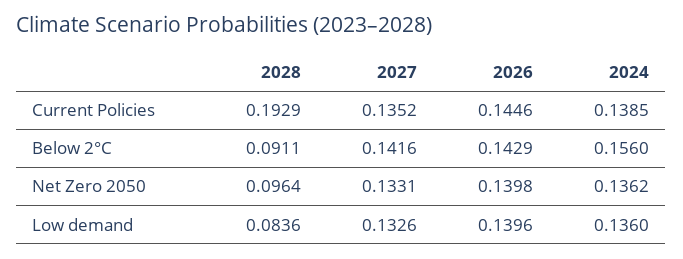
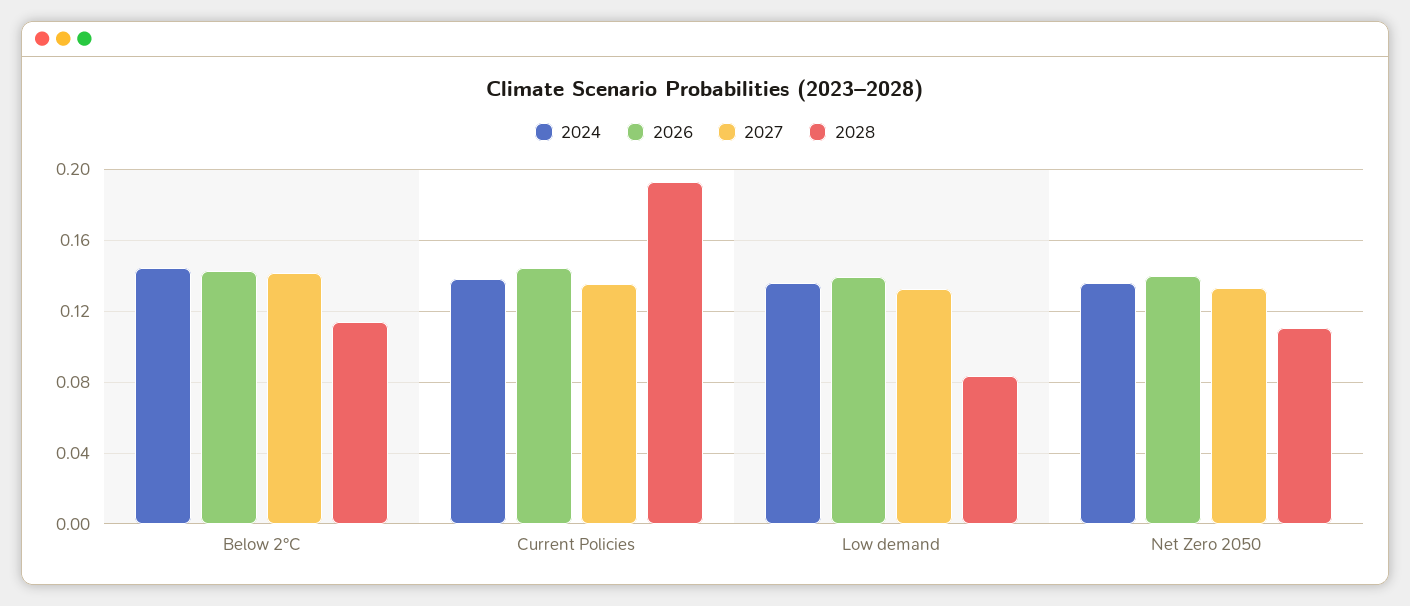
2028, Below 2°C: 0.0911 -> 0.115
2024, Below 2°C: 0.156 -> 0.145
2028, Net Zero 2050: 0.0964 -> 0.11

